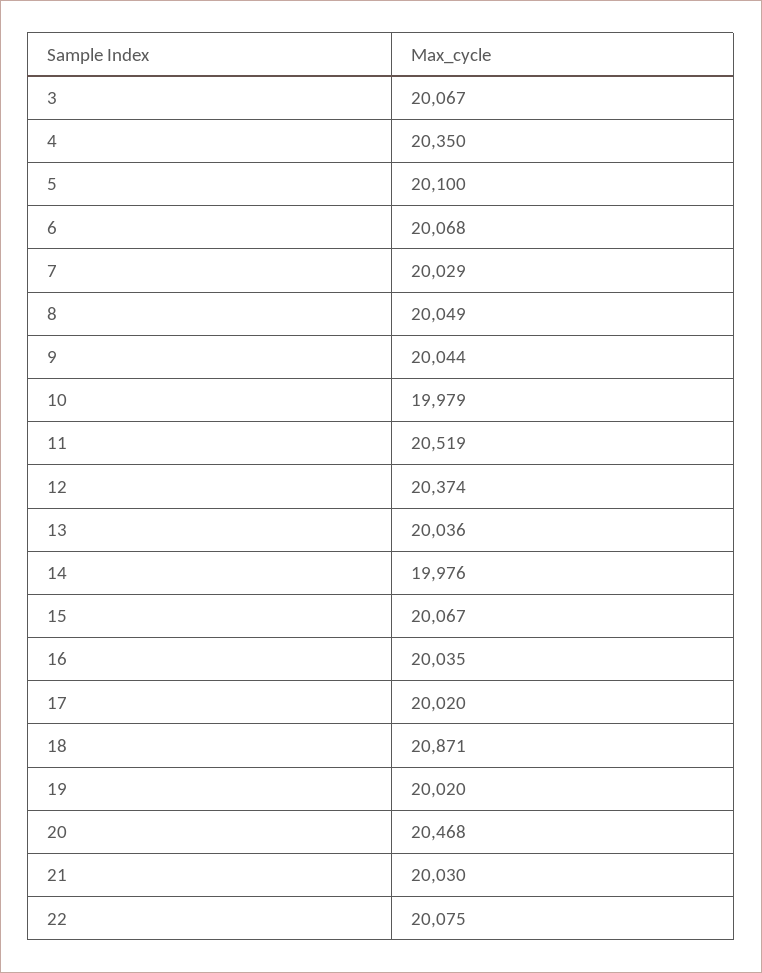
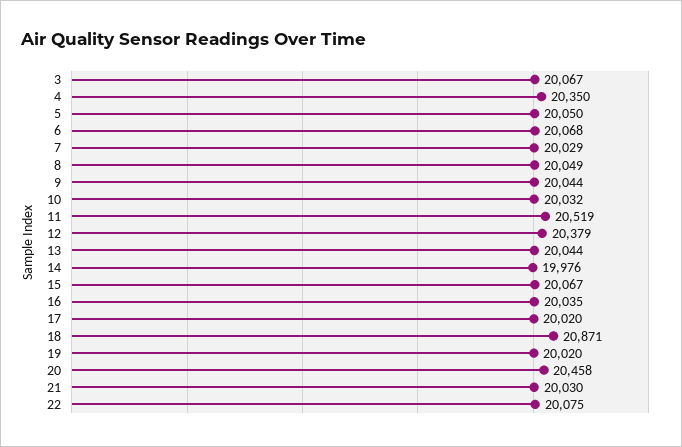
5: 20100 -> 20050
10: 19979 -> 20032
12: 20374 -> 20379
13: 20036 -> 20044
20: 20468 -> 20458

